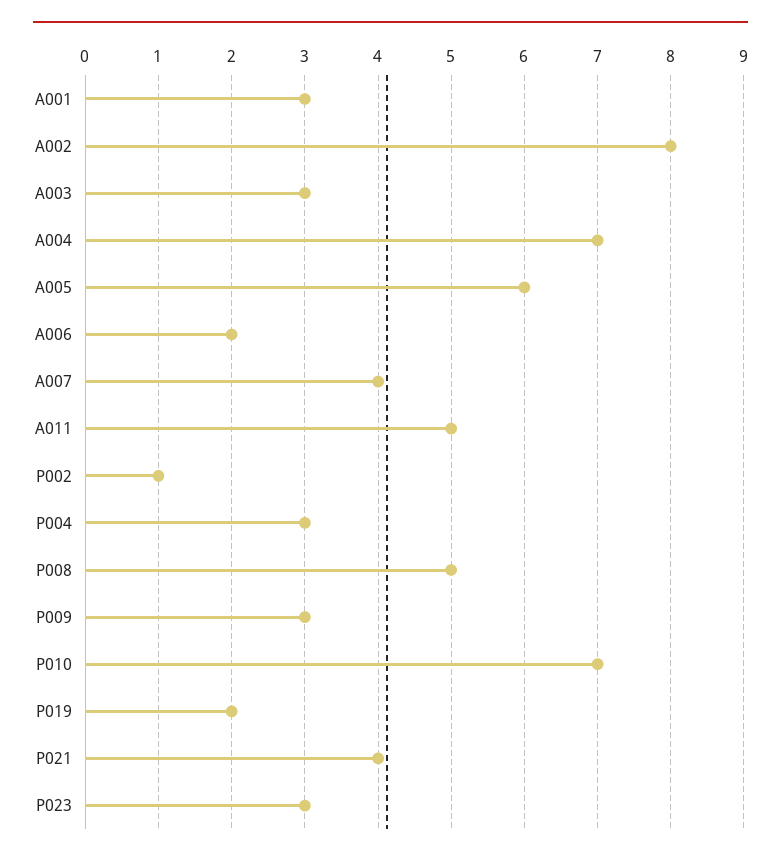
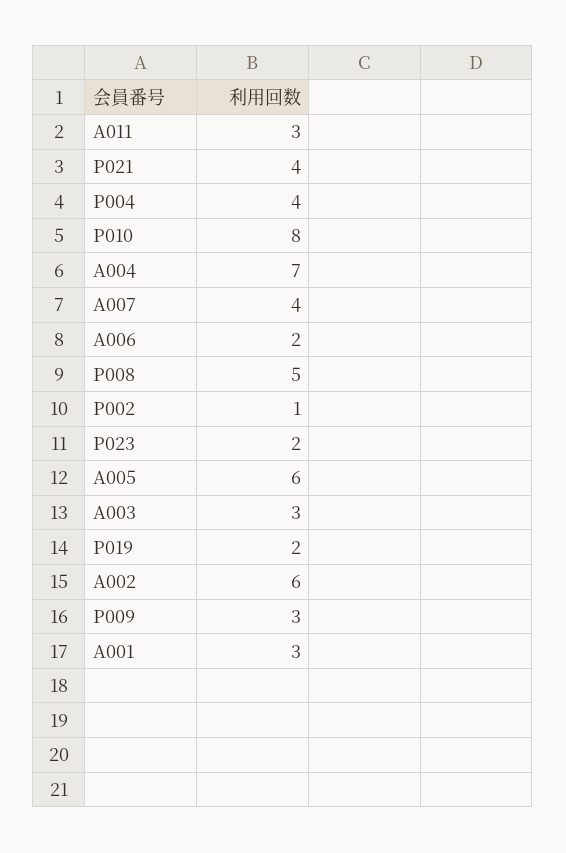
A002: 8 -> 6
A011: 5 -> 3
P004: 3 -> 4
P010: 7 -> 8
P023: 3 -> 2

